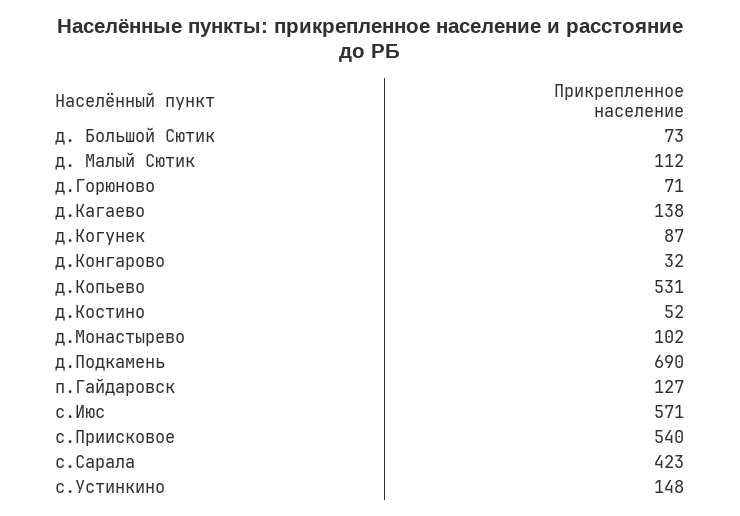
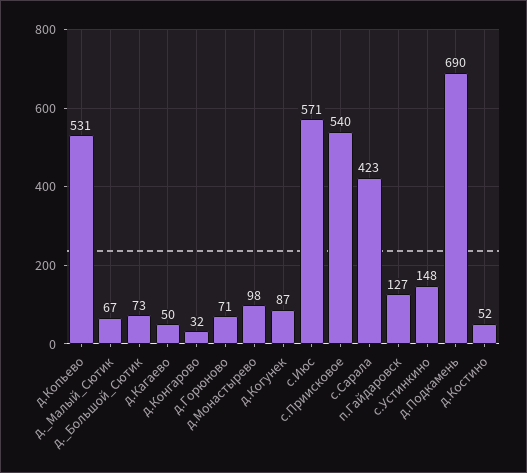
д. Малый Сютик: 112 -> 67
д.Кагаево: 138 -> 50
д.Монастырево: 102 -> 98

